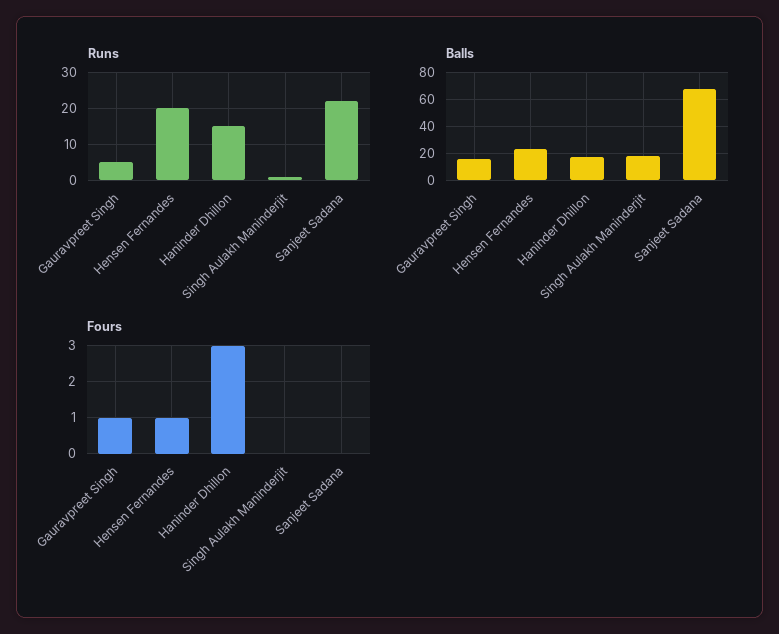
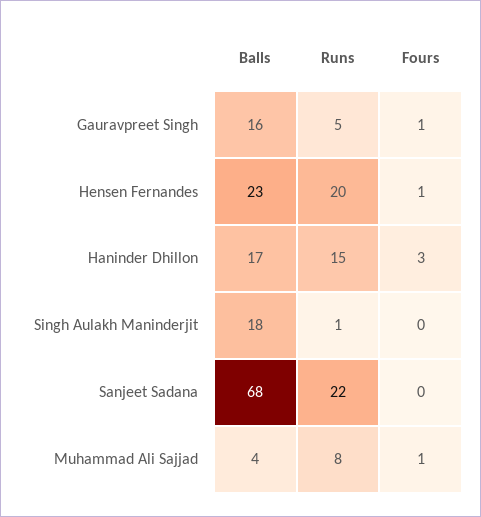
Balls, Muhammad Ali Sajjad: none -> 4
Runs, Muhammad Ali Sajjad: none -> 8
Fours, Muhammad Ali Sajjad: none -> 1

